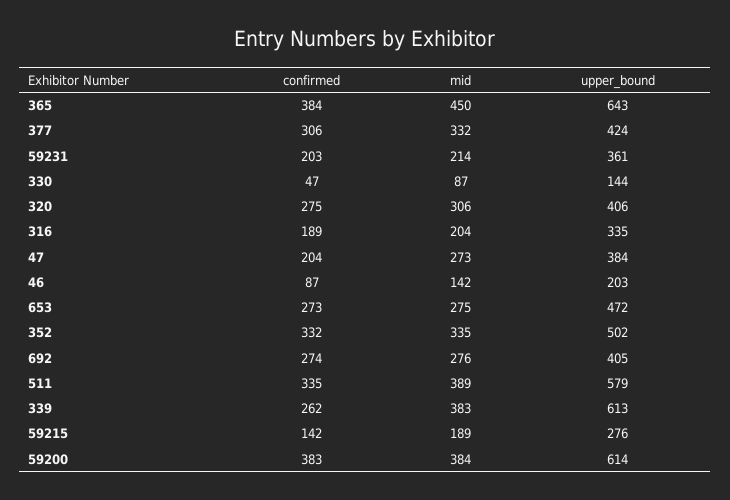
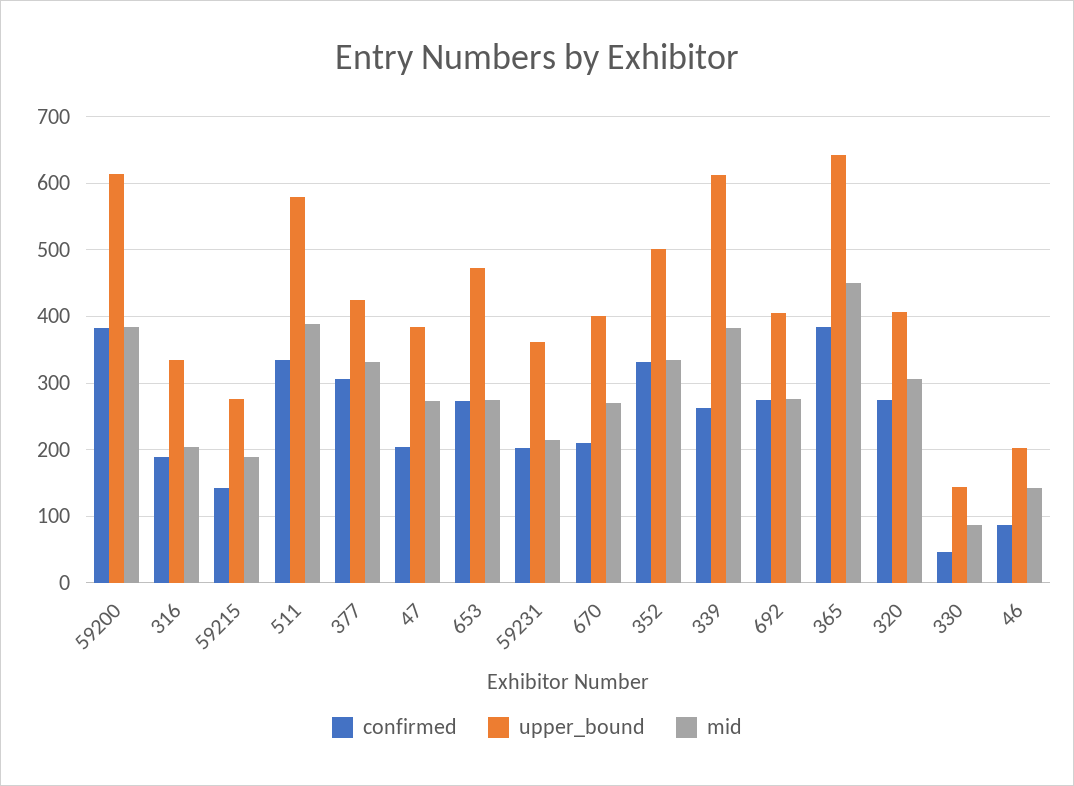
confirmed, 670: none -> 210
upper_bound, 670: none -> 400
mid, 670: none -> 270

